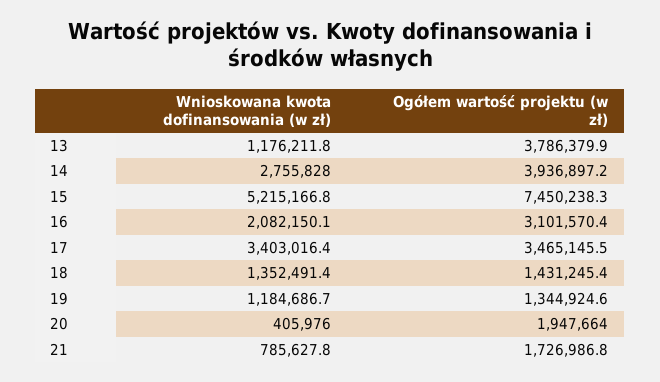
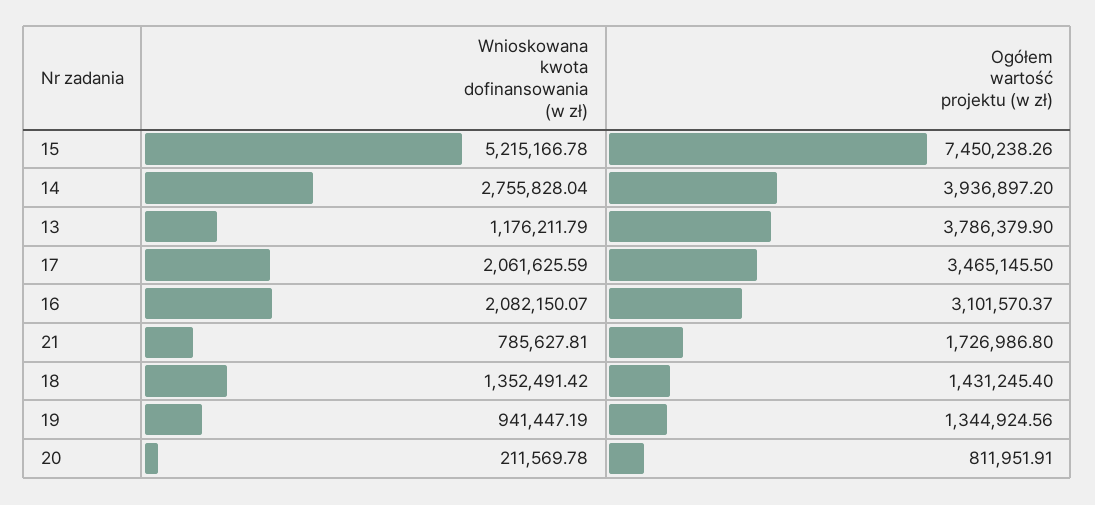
Wnioskowana kwota dofinansowania (w zł), 17: 3403016.4 -> 2061625.59
Wnioskowana kwota dofinansowania (w zł), 19: 1184686.7 -> 941447.19
Wnioskowana kwota dofinansowania (w zł), 20: 405976 -> 211569.78
Ogółem wartość projektu (w zł), 20: 1947664 -> 811951.91

